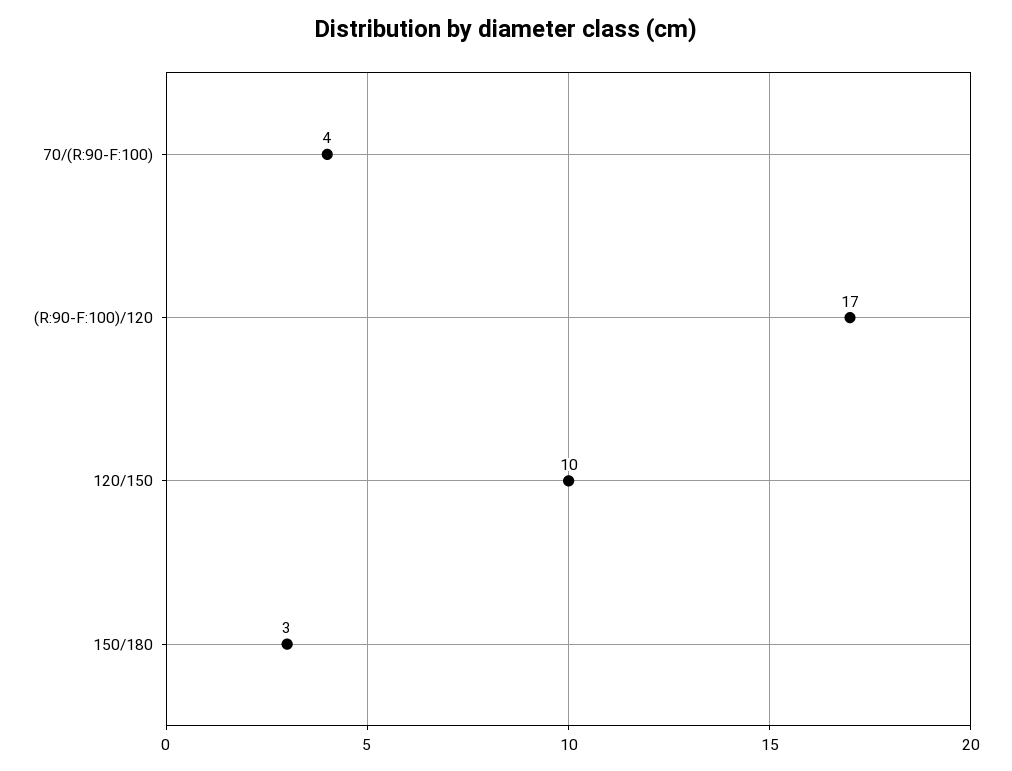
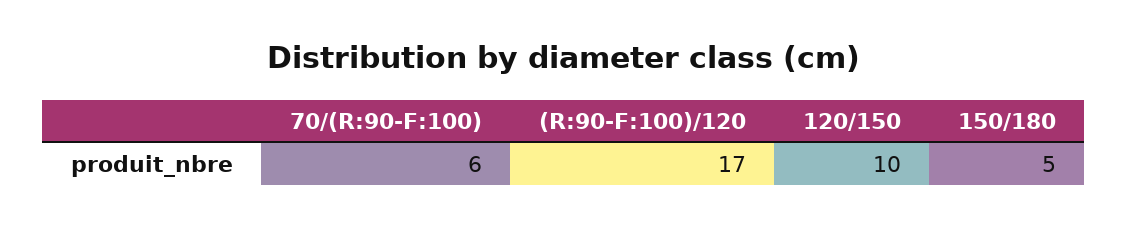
70/(R:90-F:100): 4 -> 6
150/180: 3 -> 5

